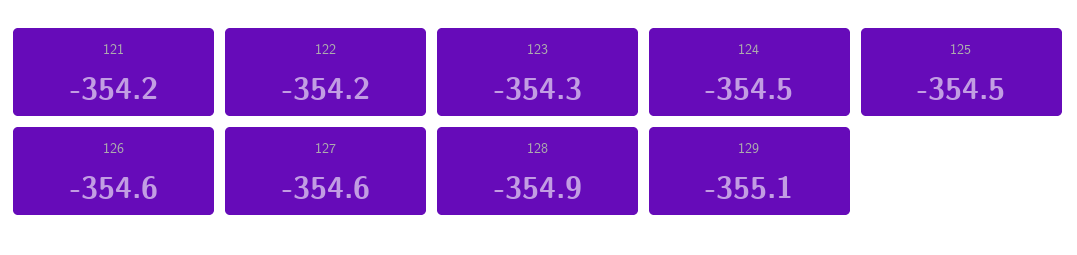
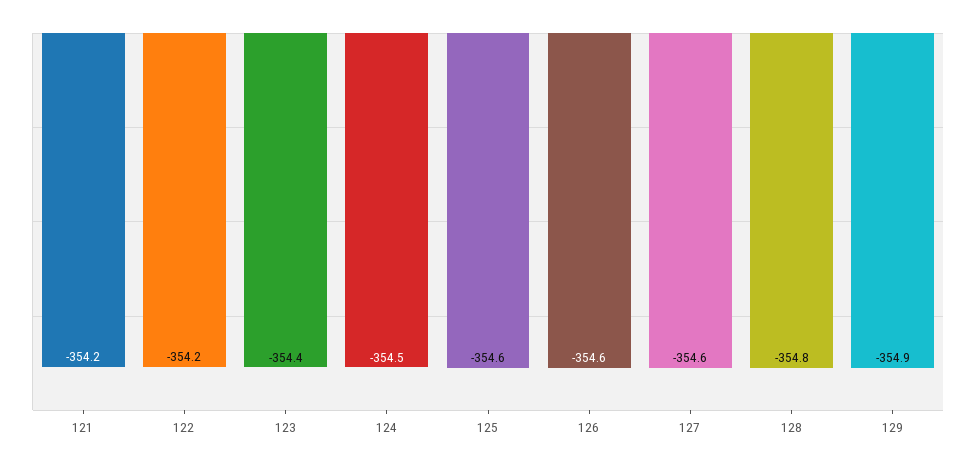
123: -354.3 -> -354.4
125: -354.5 -> -354.6
128: -354.9 -> -354.8
129: -355.1 -> -354.9

